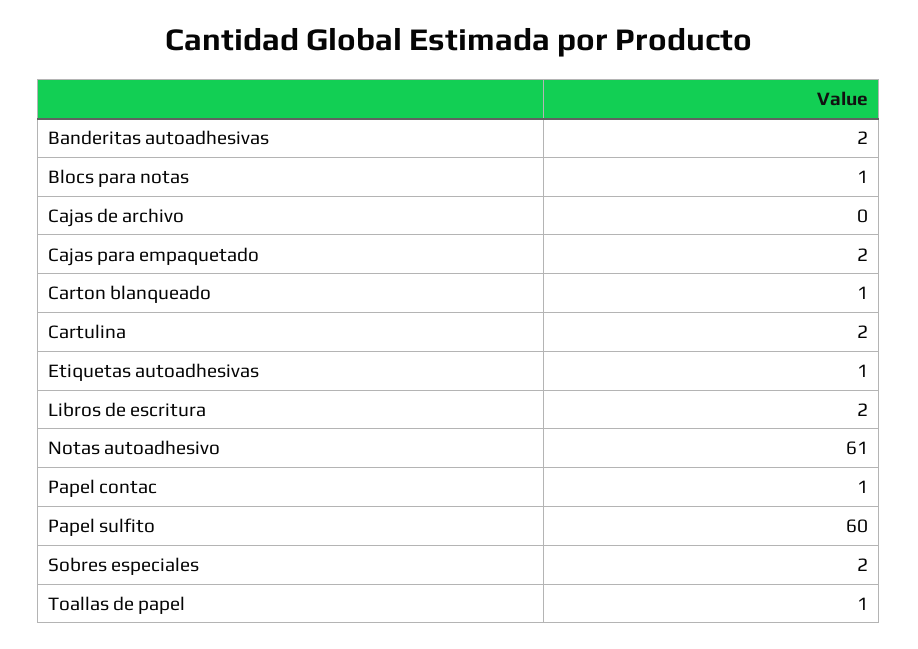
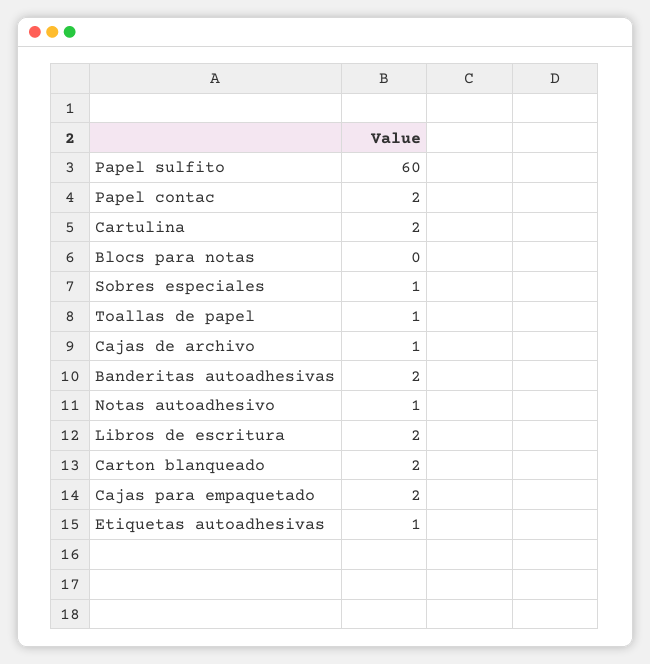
Blocs para notas: 1 -> 0
Cajas de archivo: 0 -> 1
Carton blanqueado: 1 -> 2
Notas autoadhesivo: 61 -> 1
Papel contac: 1 -> 2
Sobres especiales: 2 -> 1

